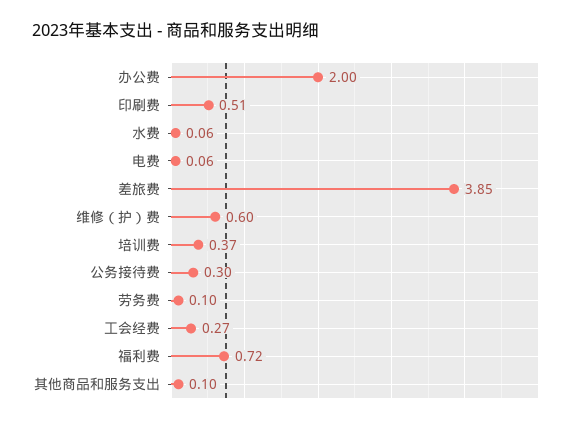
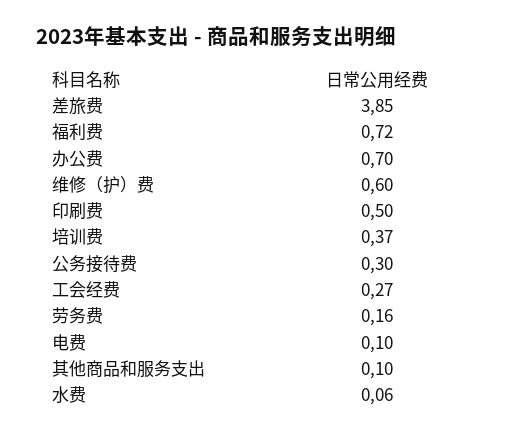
办公费: 2 -> 0.7
印刷费: 0.51 -> 0.5
电费: 0.06 -> 0.1
劳务费: 0.1 -> 0.16

